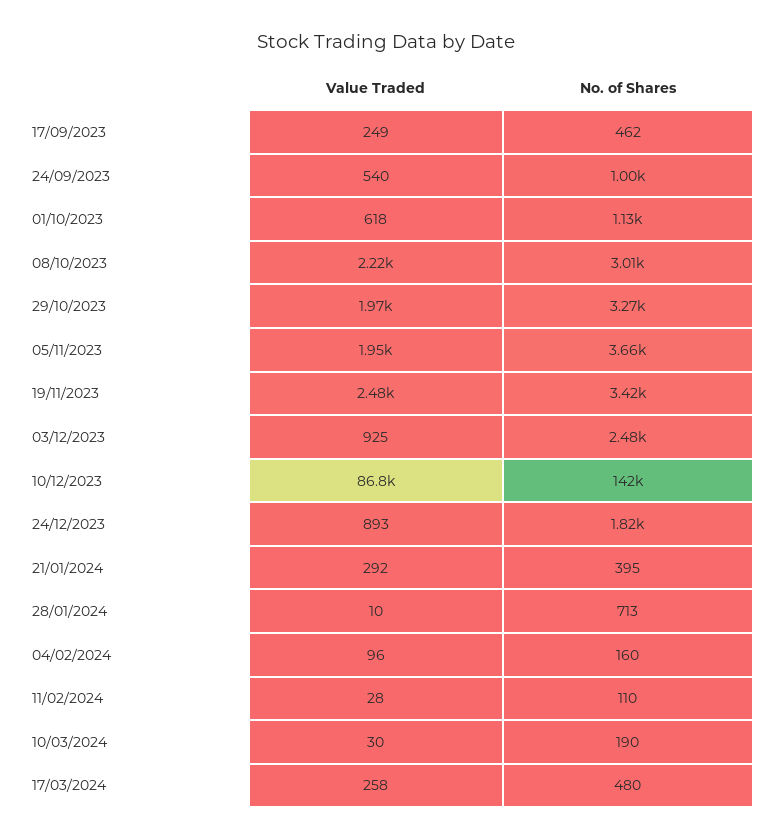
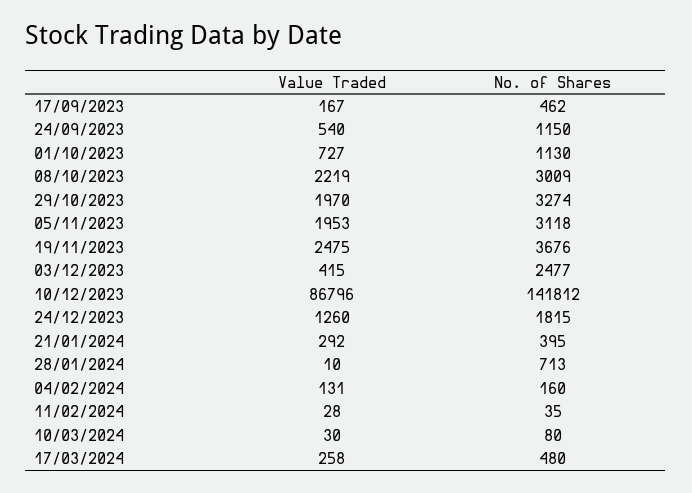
Value Traded, 17/09/2023: 249 -> 167
No. of Shares, 24/09/2023: 1000 -> 1150
Value Traded, 01/10/2023: 618 -> 727
No. of Shares, 05/11/2023: 3660 -> 3118
No. of Shares, 19/11/2023: 3420 -> 3676
Value Traded, 03/12/2023: 925 -> 415
Value Traded, 24/12/2023: 893 -> 1260
Value Traded, 04/02/2024: 96 -> 131
No. of Shares, 11/02/2024: 110 -> 35
No. of Shares, 10/03/2024: 190 -> 80

